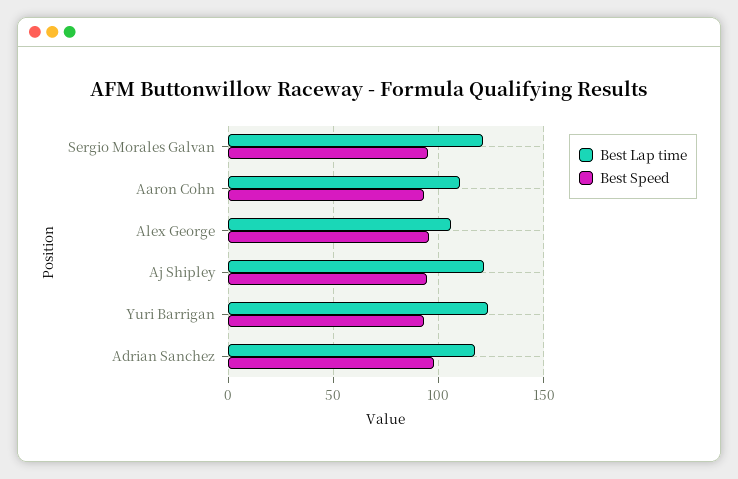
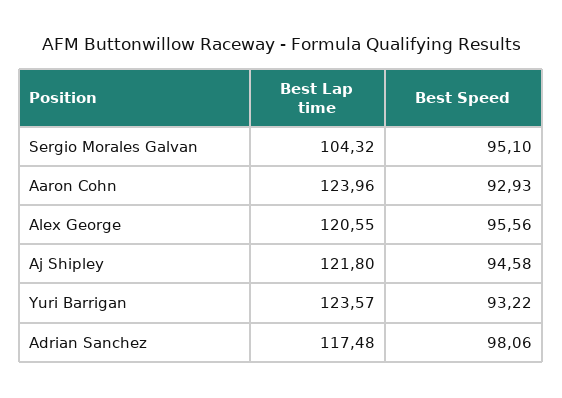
Best Lap time, Sergio Morales Galvan: 120 -> 104.32
Best Lap time, Aaron Cohn: 110 -> 123.96
Best Lap time, Alex George: 105 -> 120.55

